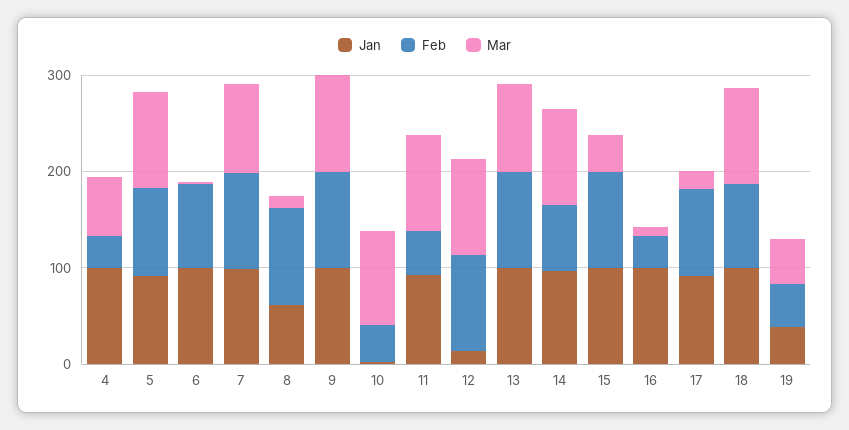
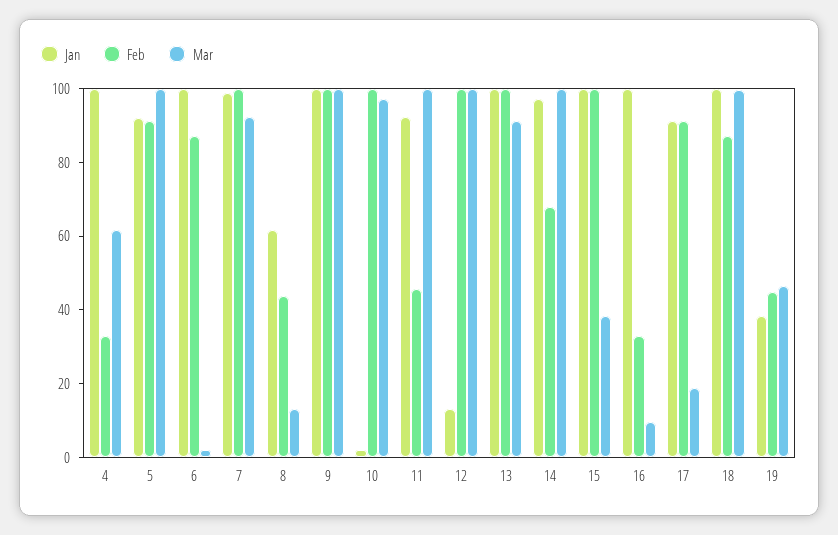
Feb, 8: 100 -> 45
Feb, 10: 40 -> 100

